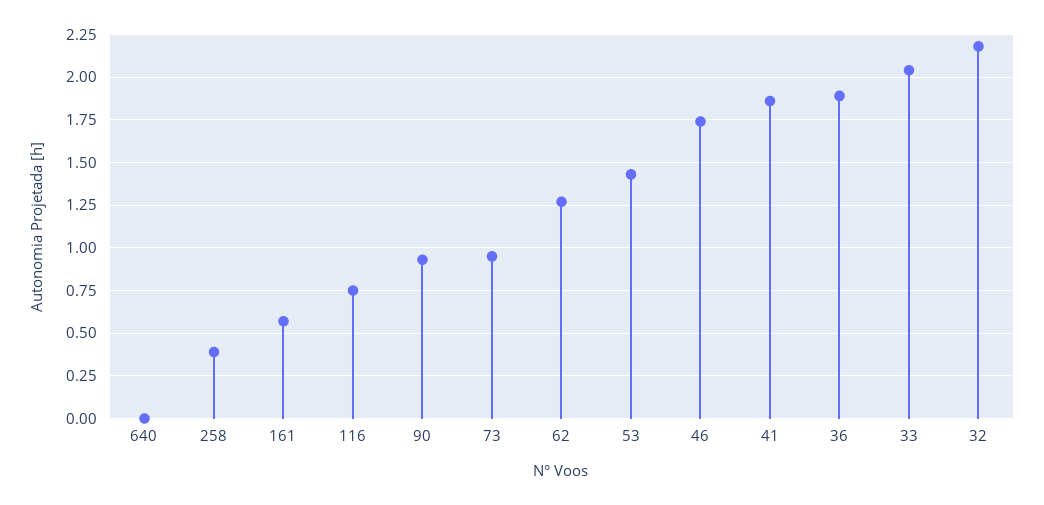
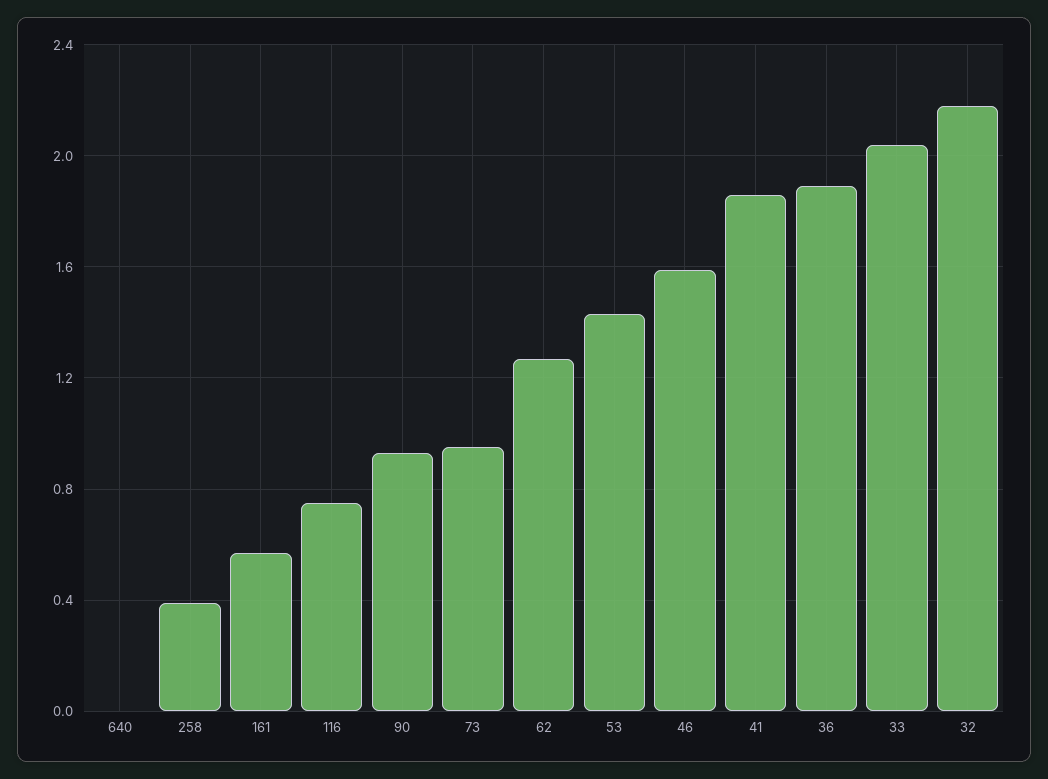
46: 1.75 -> 1.6

